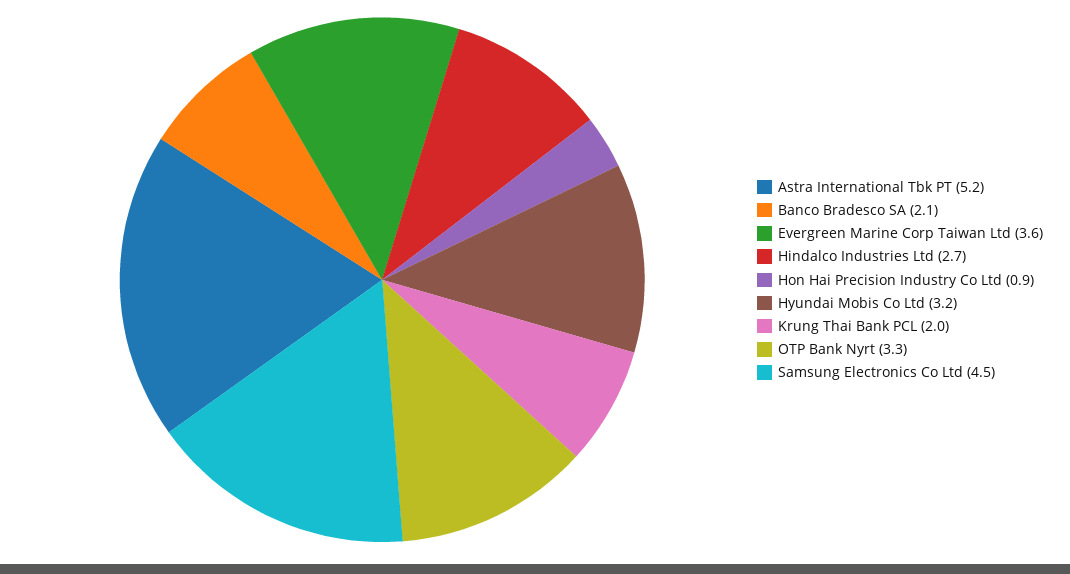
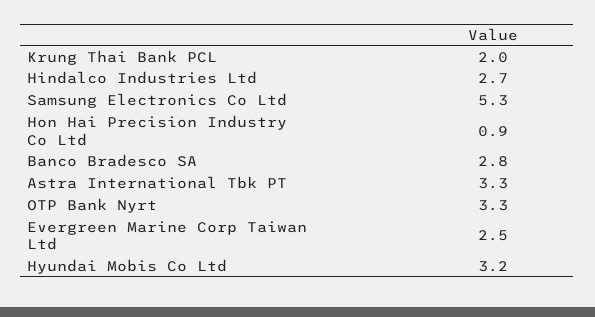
Astra International Tbk PT: 5.2 -> 3.3
Banco Bradesco SA: 2.1 -> 2.8
Evergreen Marine Corp Taiwan Ltd: 3.6 -> 2.5
Samsung Electronics Co Ltd: 4.5 -> 5.3

